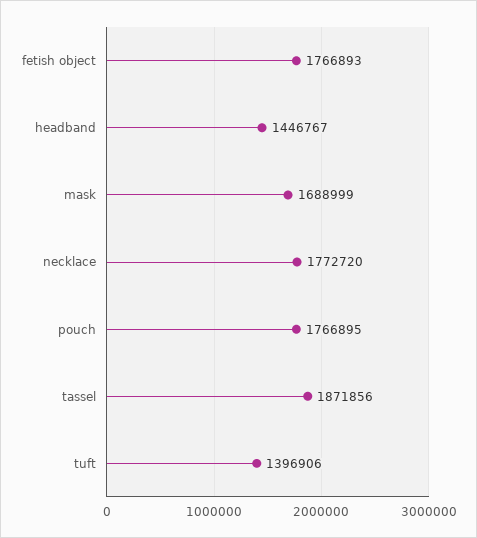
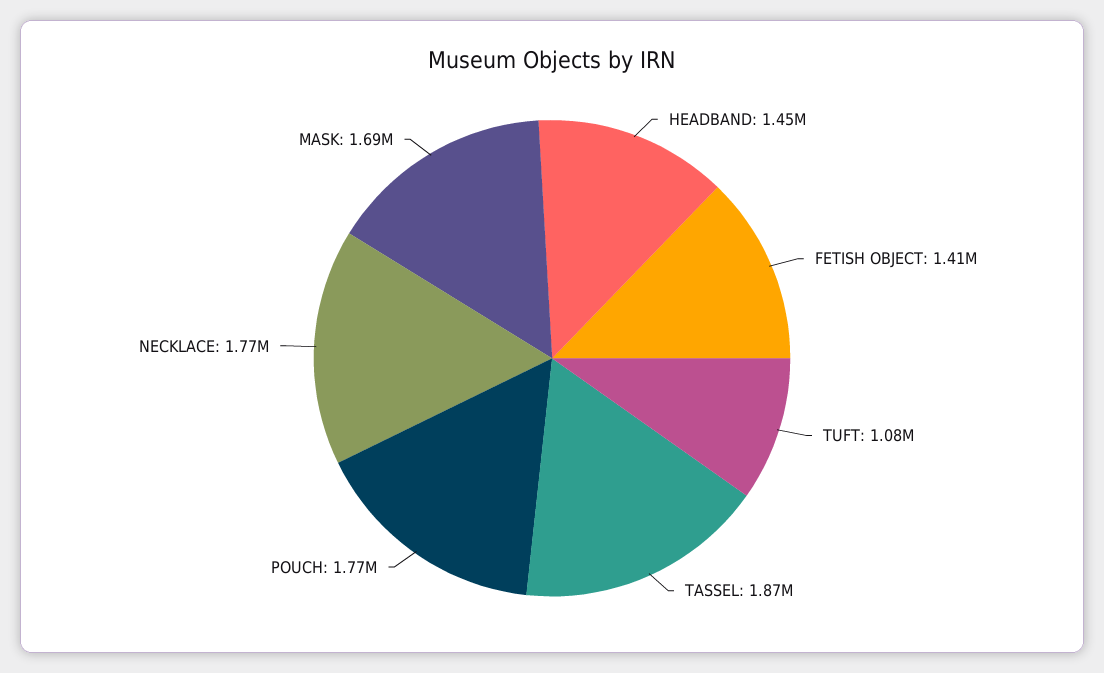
fetish object: 1766893 -> 1410000
tuft: 1396906 -> 1080000

